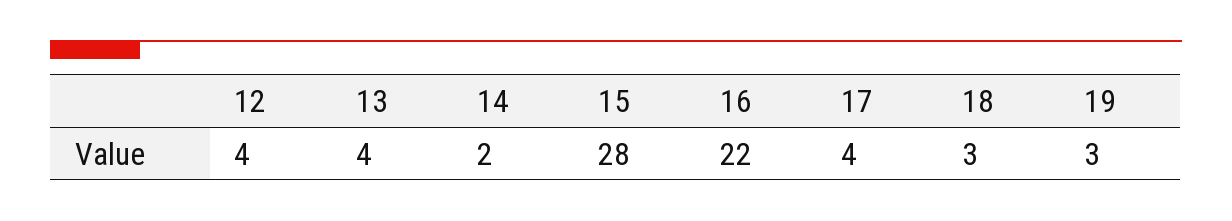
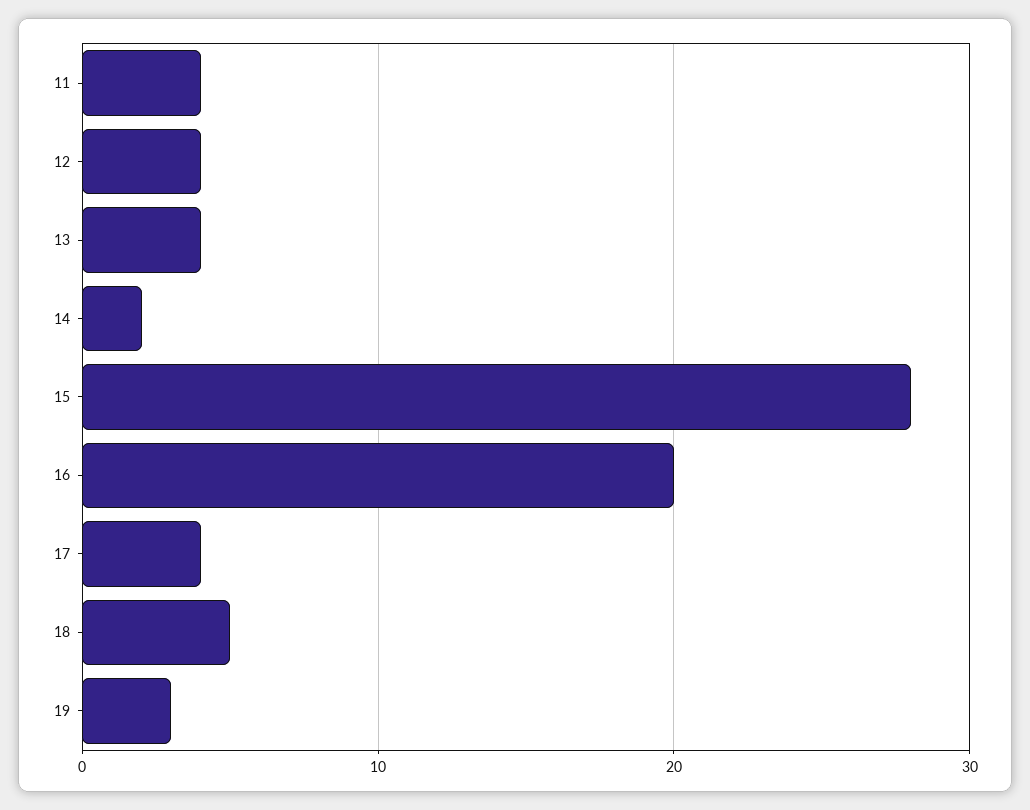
16: 22 -> 20
18: 3 -> 5
11: none -> 4

